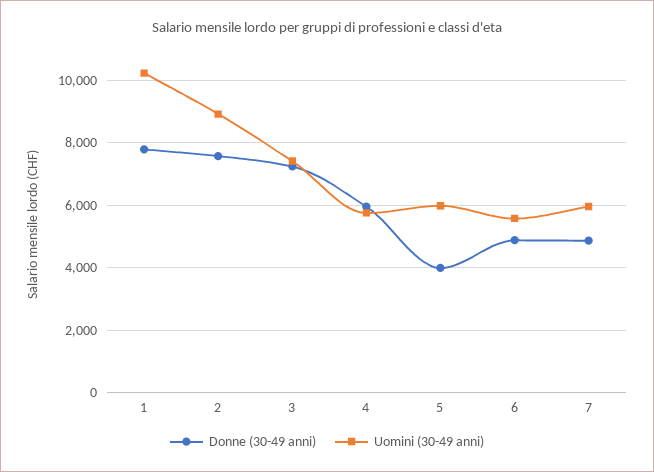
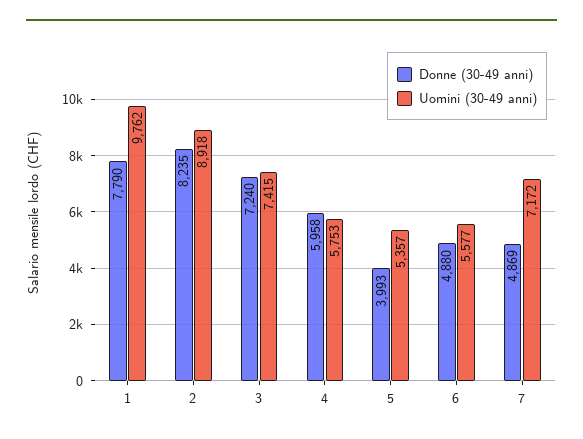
Uomini (30-49 anni), 1: 10200 -> 9762
Donne (30-49 anni), 2: 7600 -> 8235
Uomini (30-49 anni), 5: 6000 -> 5357
Uomini (30-49 anni), 7: 6000 -> 7172

